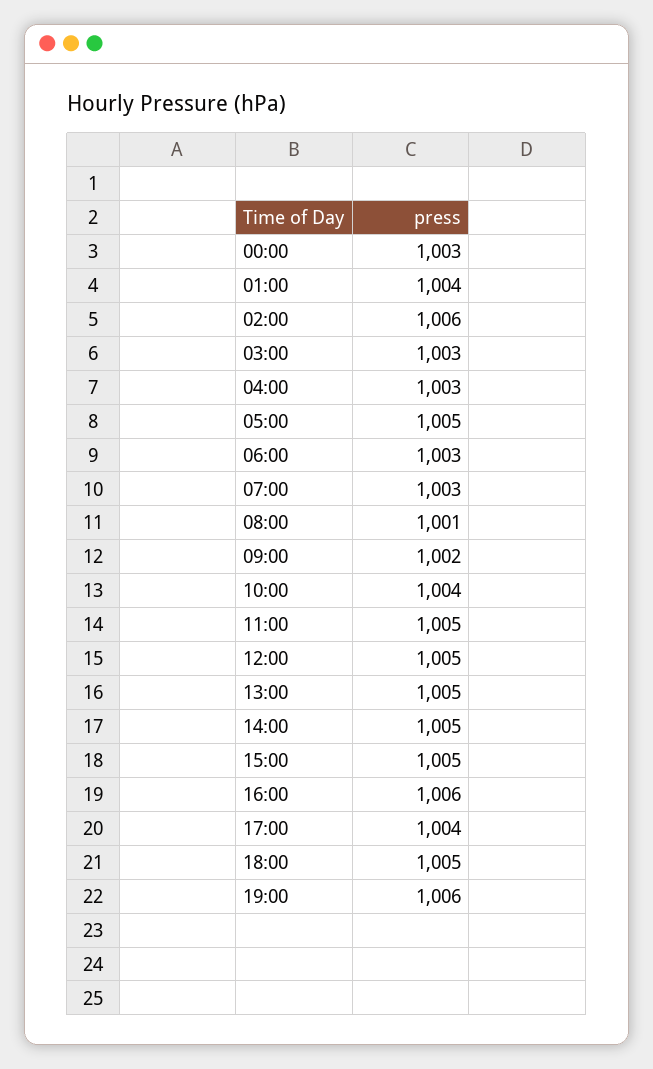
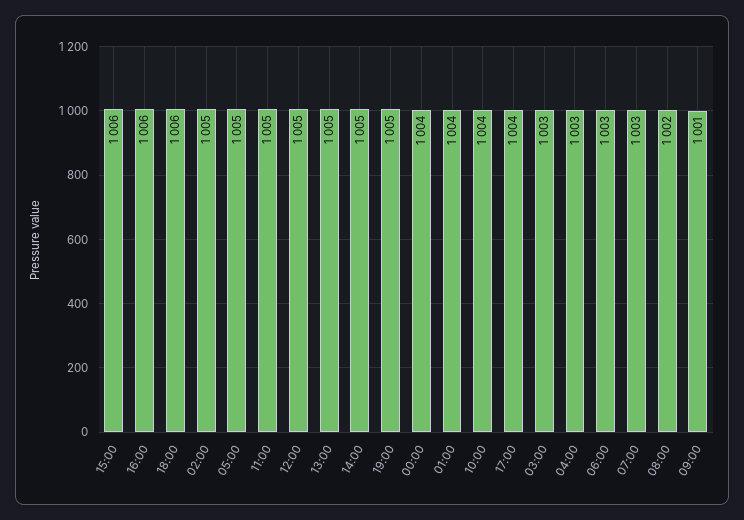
00:00: 1003 -> 1004
02:00: 1006 -> 1005
08:00: 1001 -> 1002
09:00: 1002 -> 1001
15:00: 1005 -> 1006
18:00: 1005 -> 1006
19:00: 1006 -> 1005

